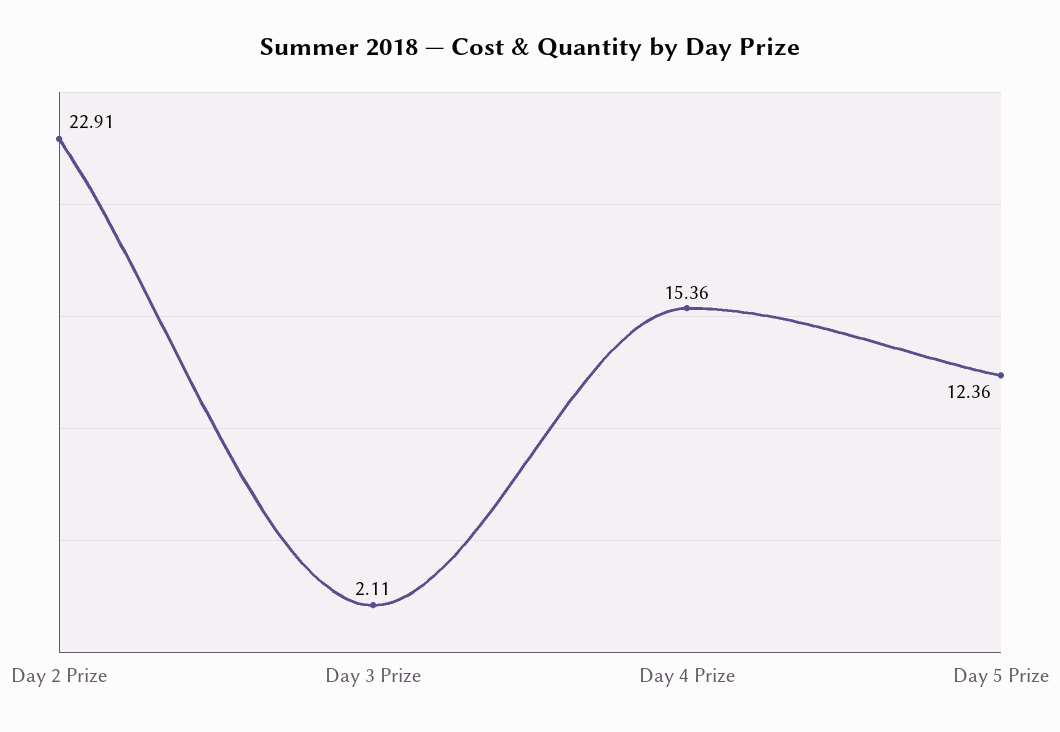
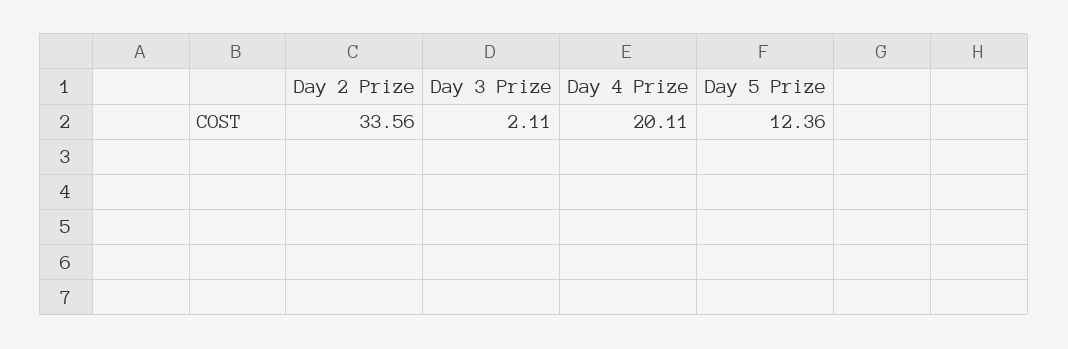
Day 2 Prize: 22.91 -> 33.56
Day 4 Prize: 15.36 -> 20.11

